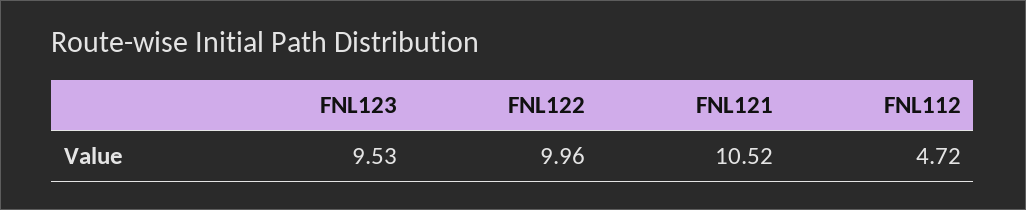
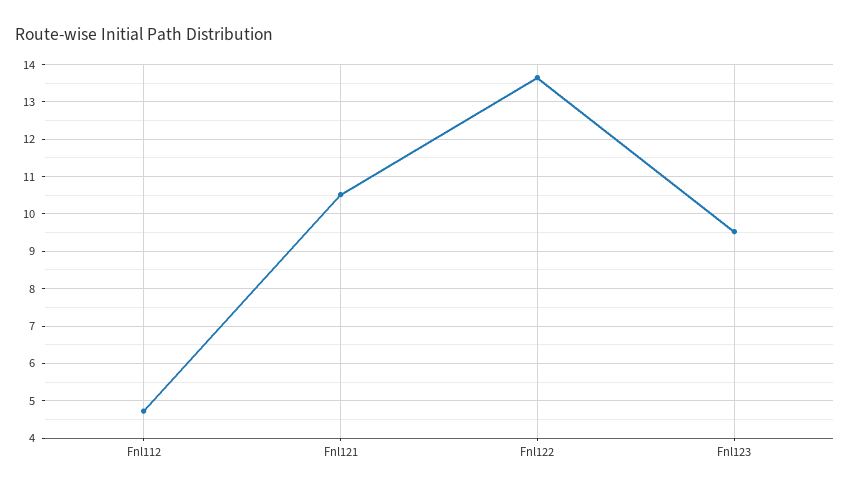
FNL122: 9.96 -> 13.6

